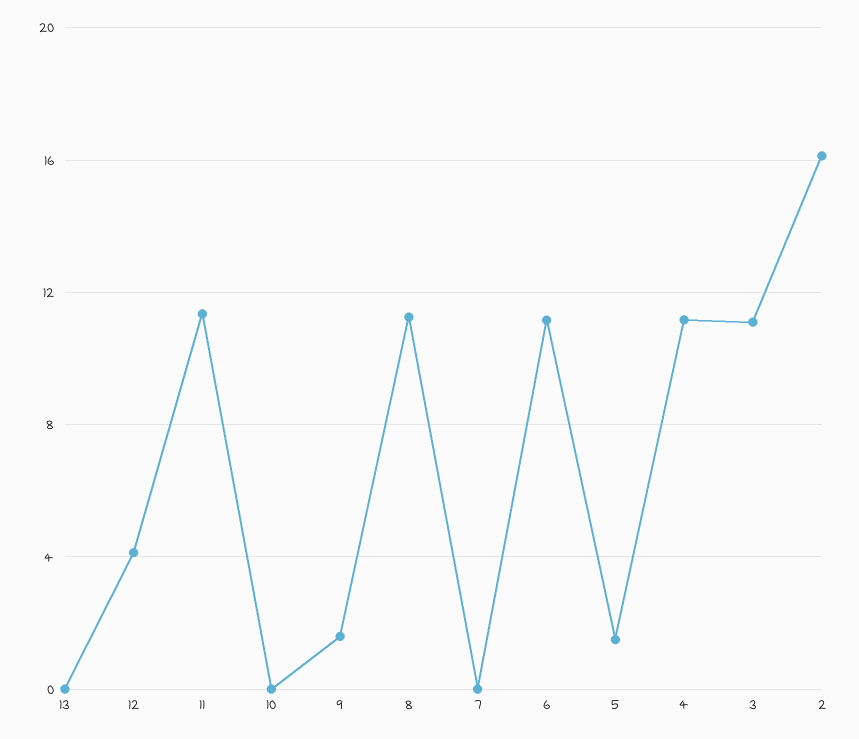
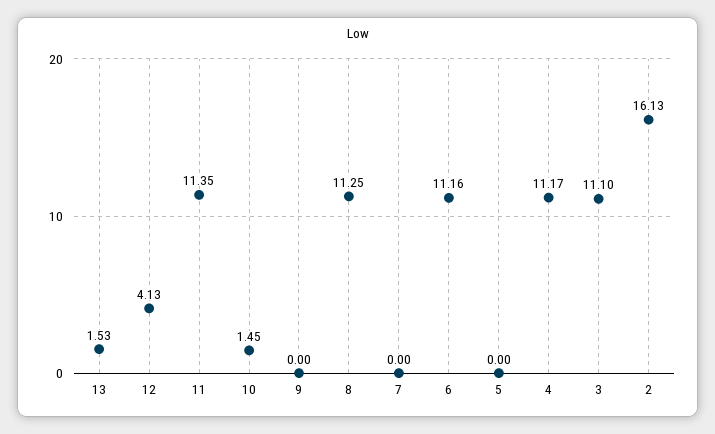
13: 0 -> 1.53
10: 0 -> 1.45
9: 1.5 -> 0
5: 1.5 -> 0

